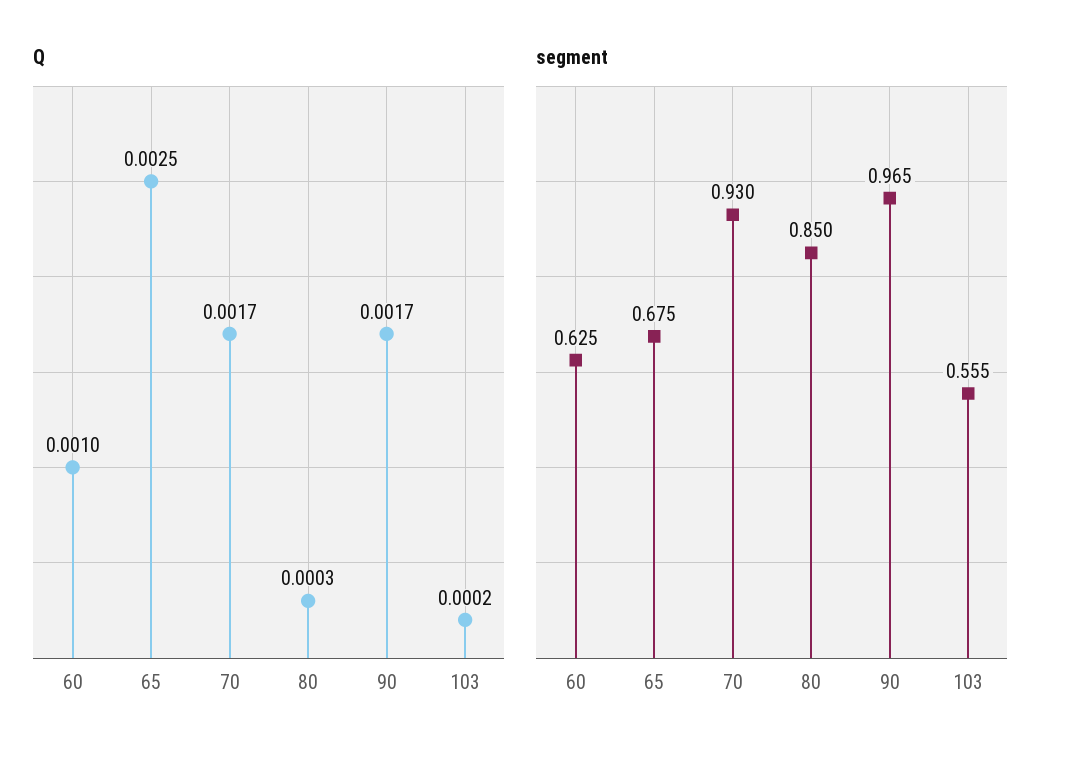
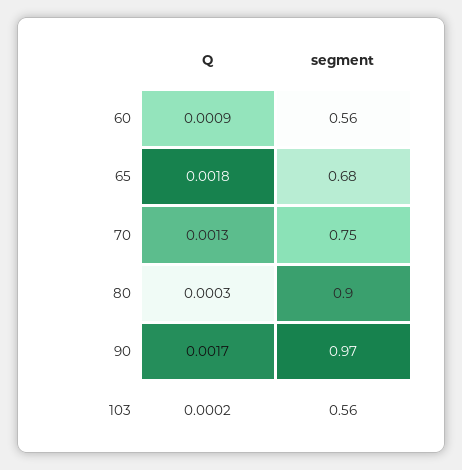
Q, 60: 0.001 -> 0.0009
Q, 65: 0.0025 -> 0.0018
Q, 70: 0.0017 -> 0.0013
segment, 60: 0.625 -> 0.56
segment, 70: 0.93 -> 0.75
segment, 80: 0.85 -> 0.9

